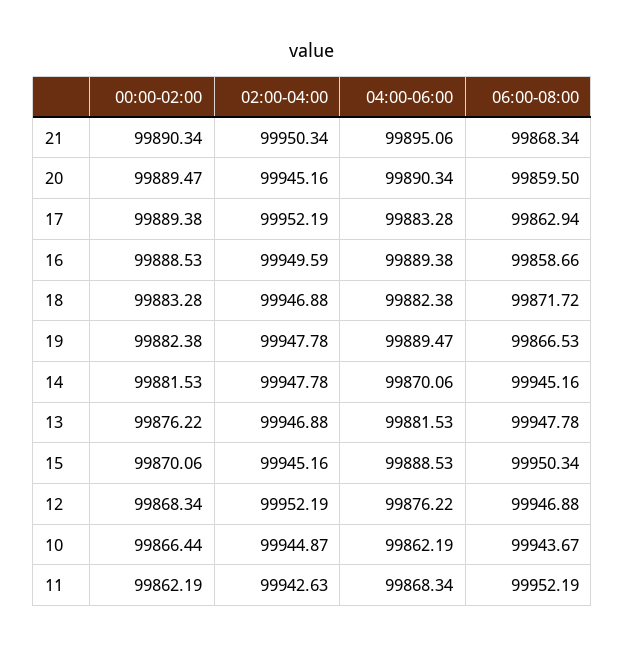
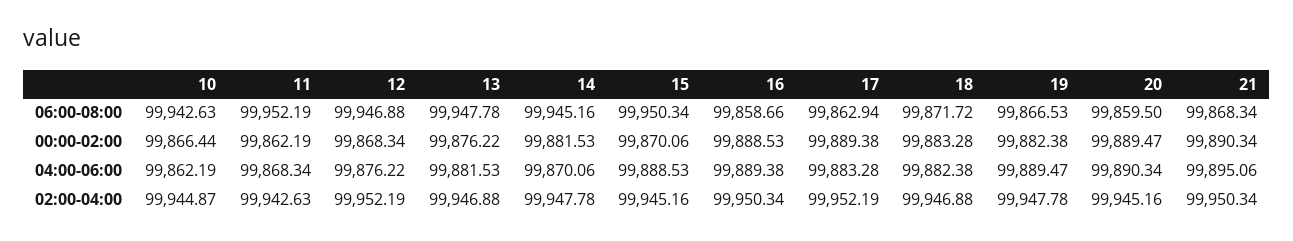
02:00-04:00, 16: 99949.59 -> 99950.34
06:00-08:00, 10: 99943.67 -> 99942.63

